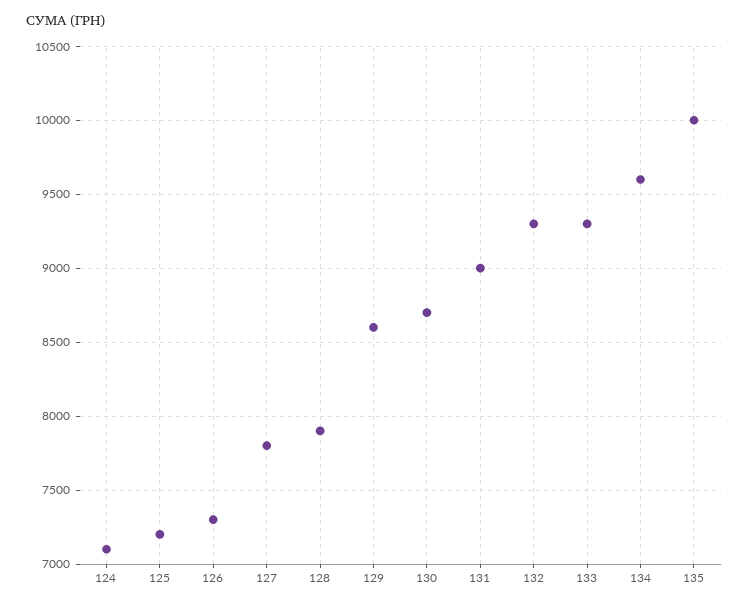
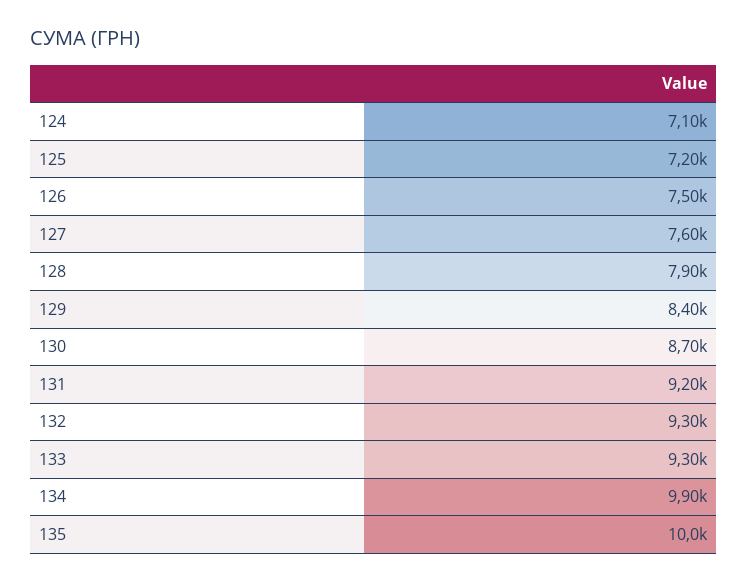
126: 7300 -> 7500
127: 7800 -> 7600
129: 8600 -> 8400
131: 9000 -> 9200
134: 9600 -> 9900

